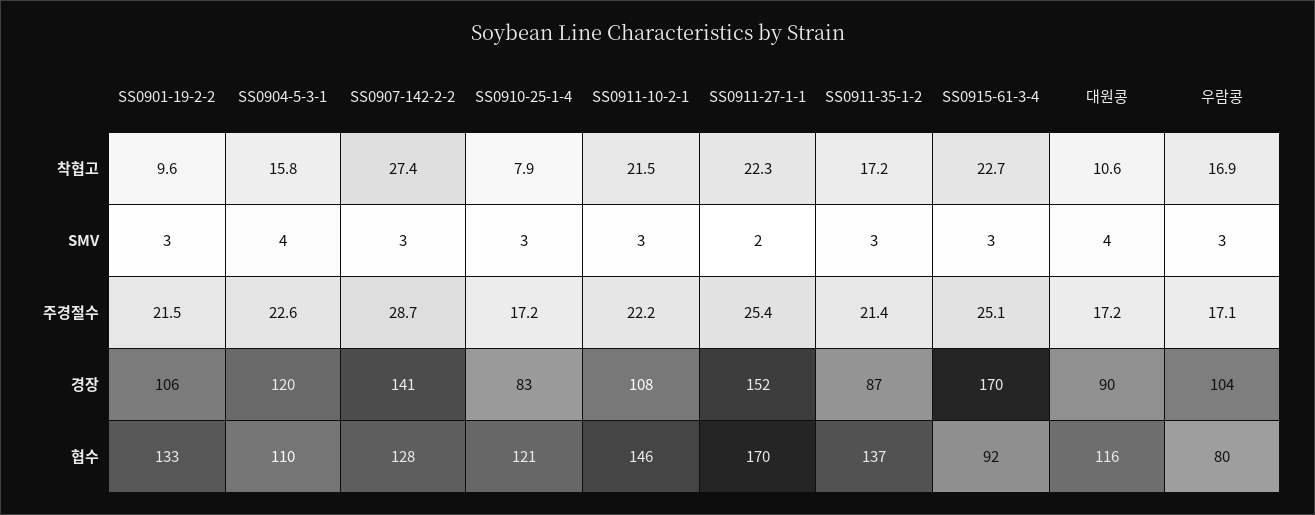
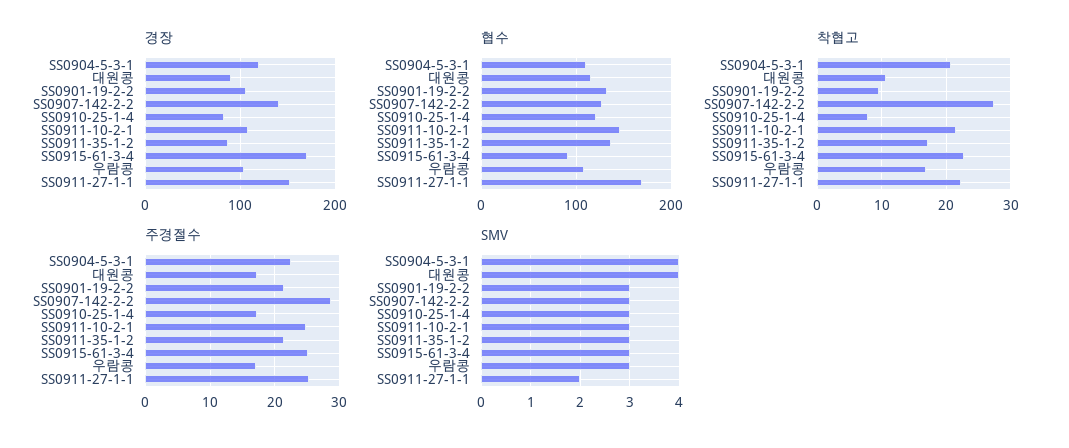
착협고, SS0904-5-3-1: 15.8 -> 21
주경절수, SS0911-10-2-1: 22.2 -> 25
협수, 우람콩: 80 -> 110

